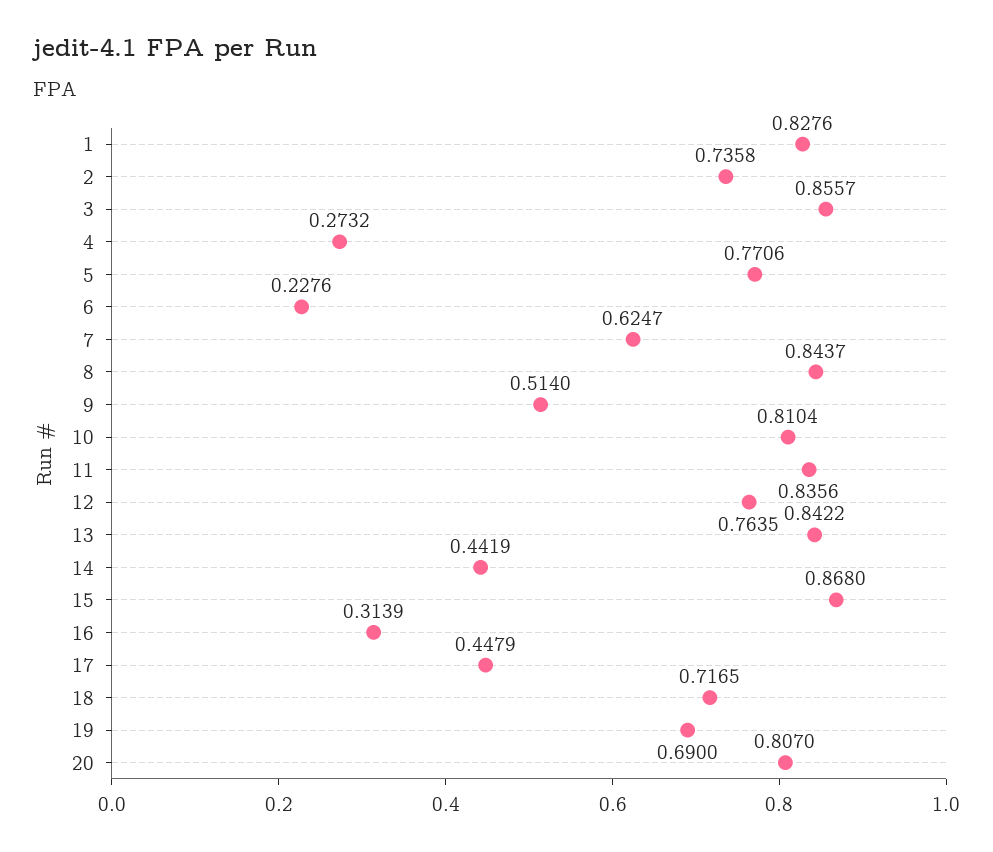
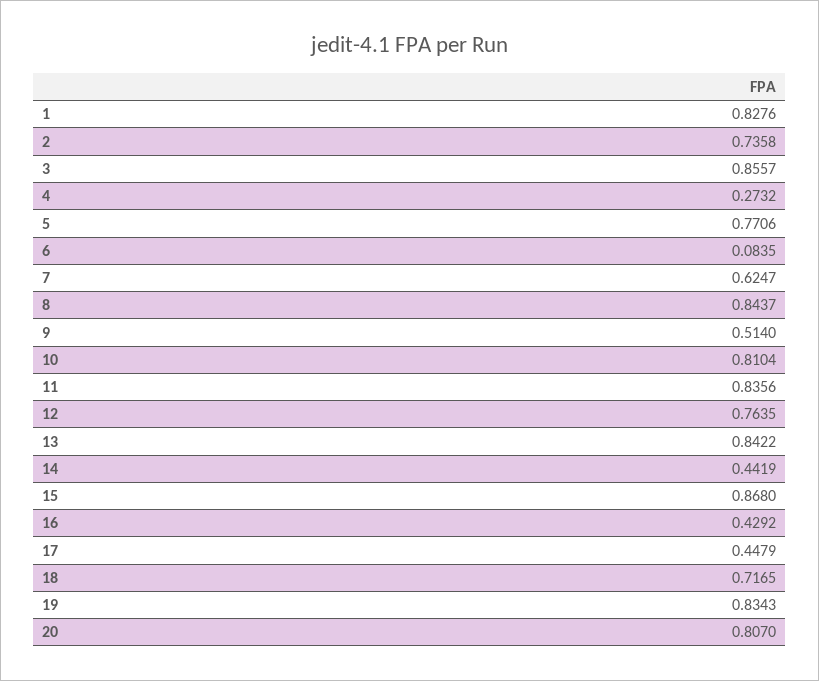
6: 0.2276 -> 0.0835
16: 0.3139 -> 0.4292
19: 0.69 -> 0.8343

